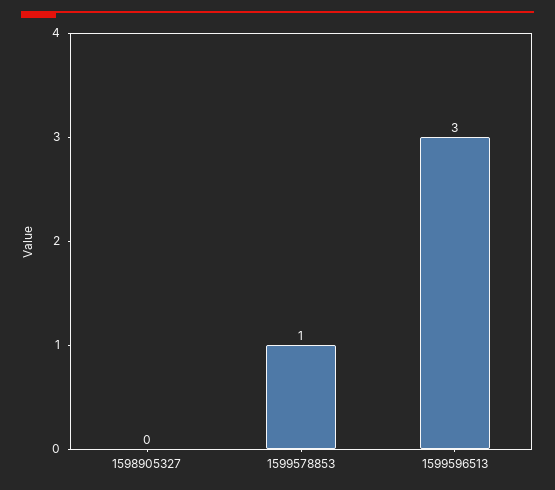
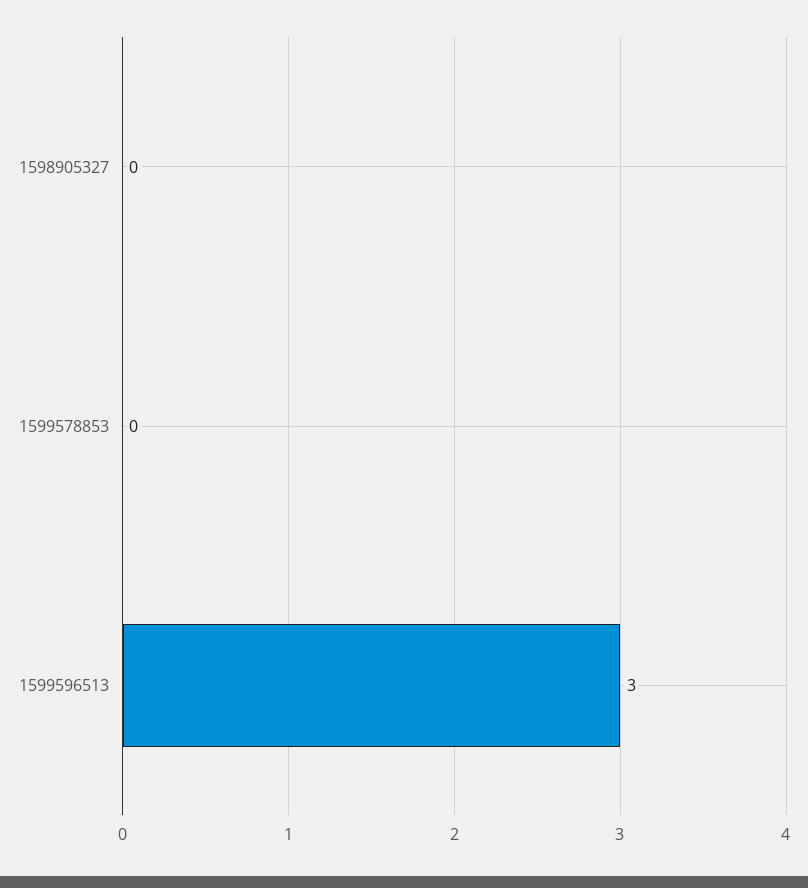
1599578853: 1 -> 0

